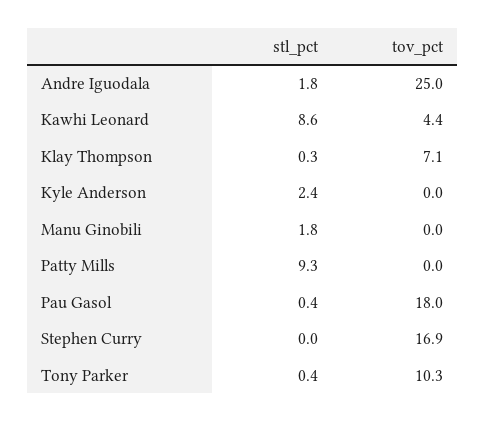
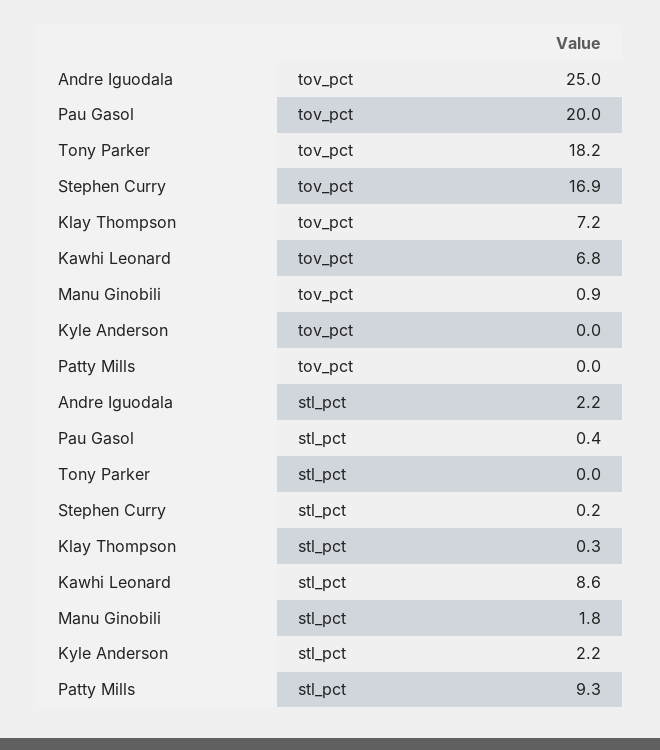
stl_pct, Andre Iguodala: 1.8 -> 2.2
tov_pct, Kawhi Leonard: 4.4 -> 6.8
tov_pct, Klay Thompson: 7.1 -> 7.2
stl_pct, Kyle Anderson: 2.4 -> 2.2
tov_pct, Manu Ginobili: 0 -> 0.9
tov_pct, Pau Gasol: 18 -> 20
stl_pct, Stephen Curry: 0 -> 0.2
stl_pct, Tony Parker: 0.4 -> 0
tov_pct, Tony Parker: 10.3 -> 18.2

